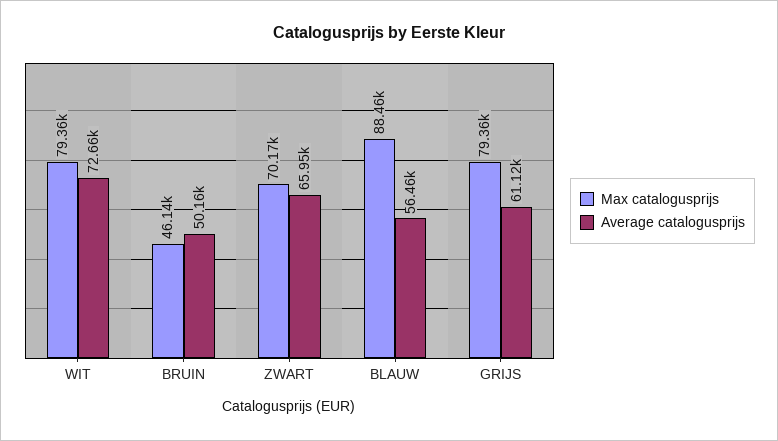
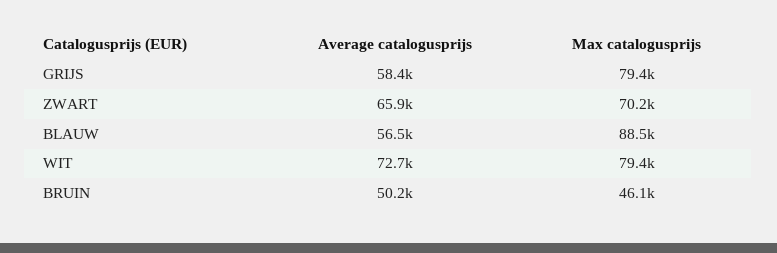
Average catalogusprijs, GRIJS: 61120 -> 58400

